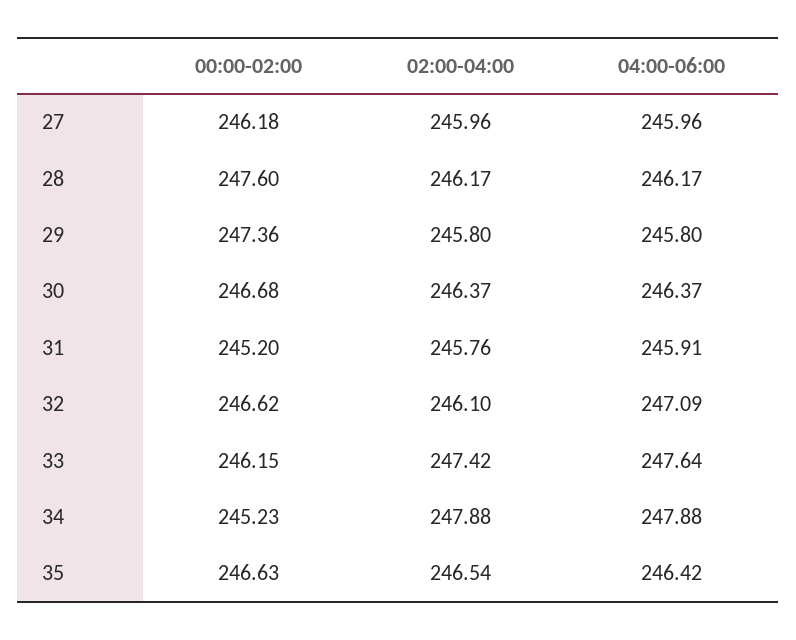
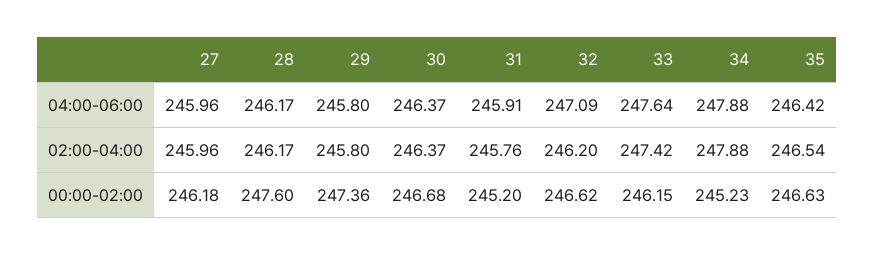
02:00-04:00, 32: 246.1 -> 246.2

